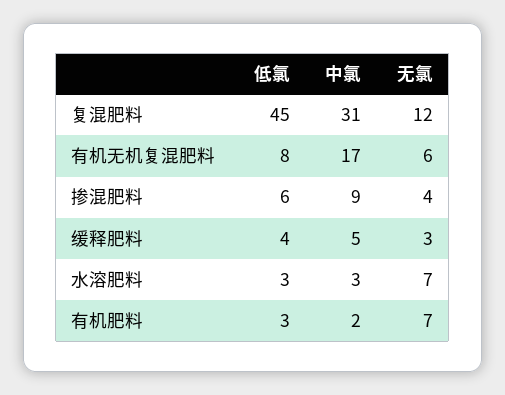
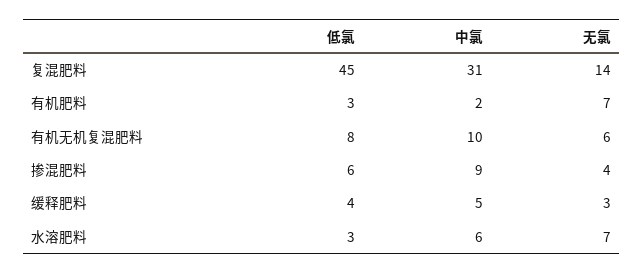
无氯, 复混肥料: 12 -> 14
中氯, 有机无机复混肥料: 17 -> 10
中氯, 水溶肥料: 3 -> 6

